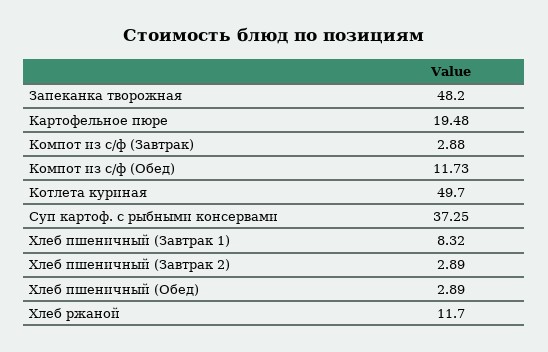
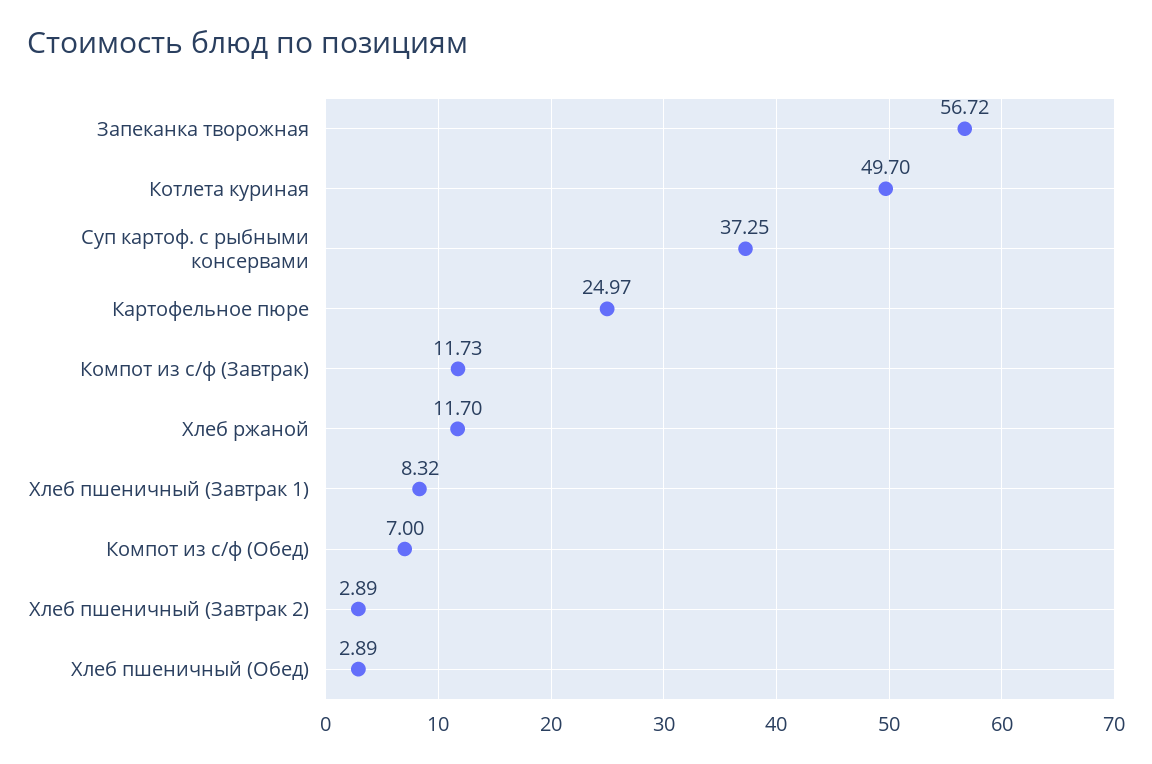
Запеканка творожная: 48.2 -> 56.72
Картофельное пюре: 19.48 -> 24.97
Компот из с/ф (Завтрак): 2.88 -> 11.73
Компот из с/ф (Обед): 11.73 -> 7

